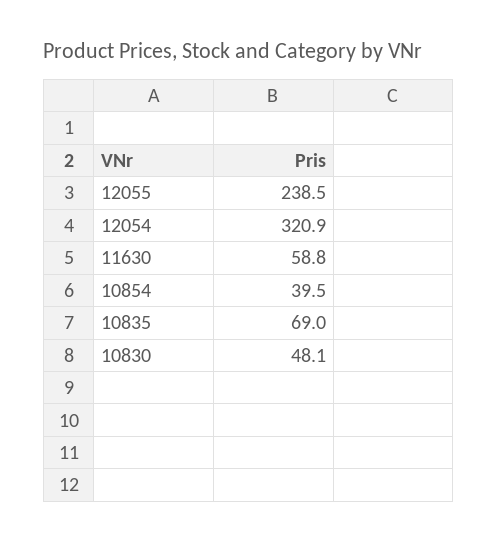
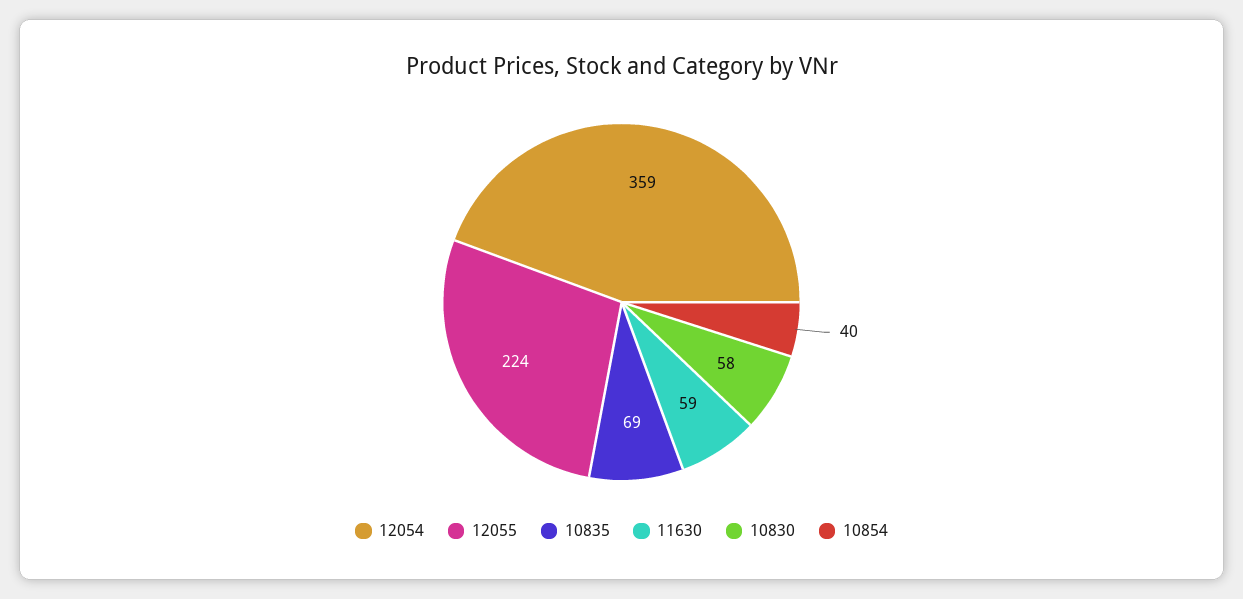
12055: 238.5 -> 224
12054: 320.9 -> 359
10830: 48.1 -> 58

